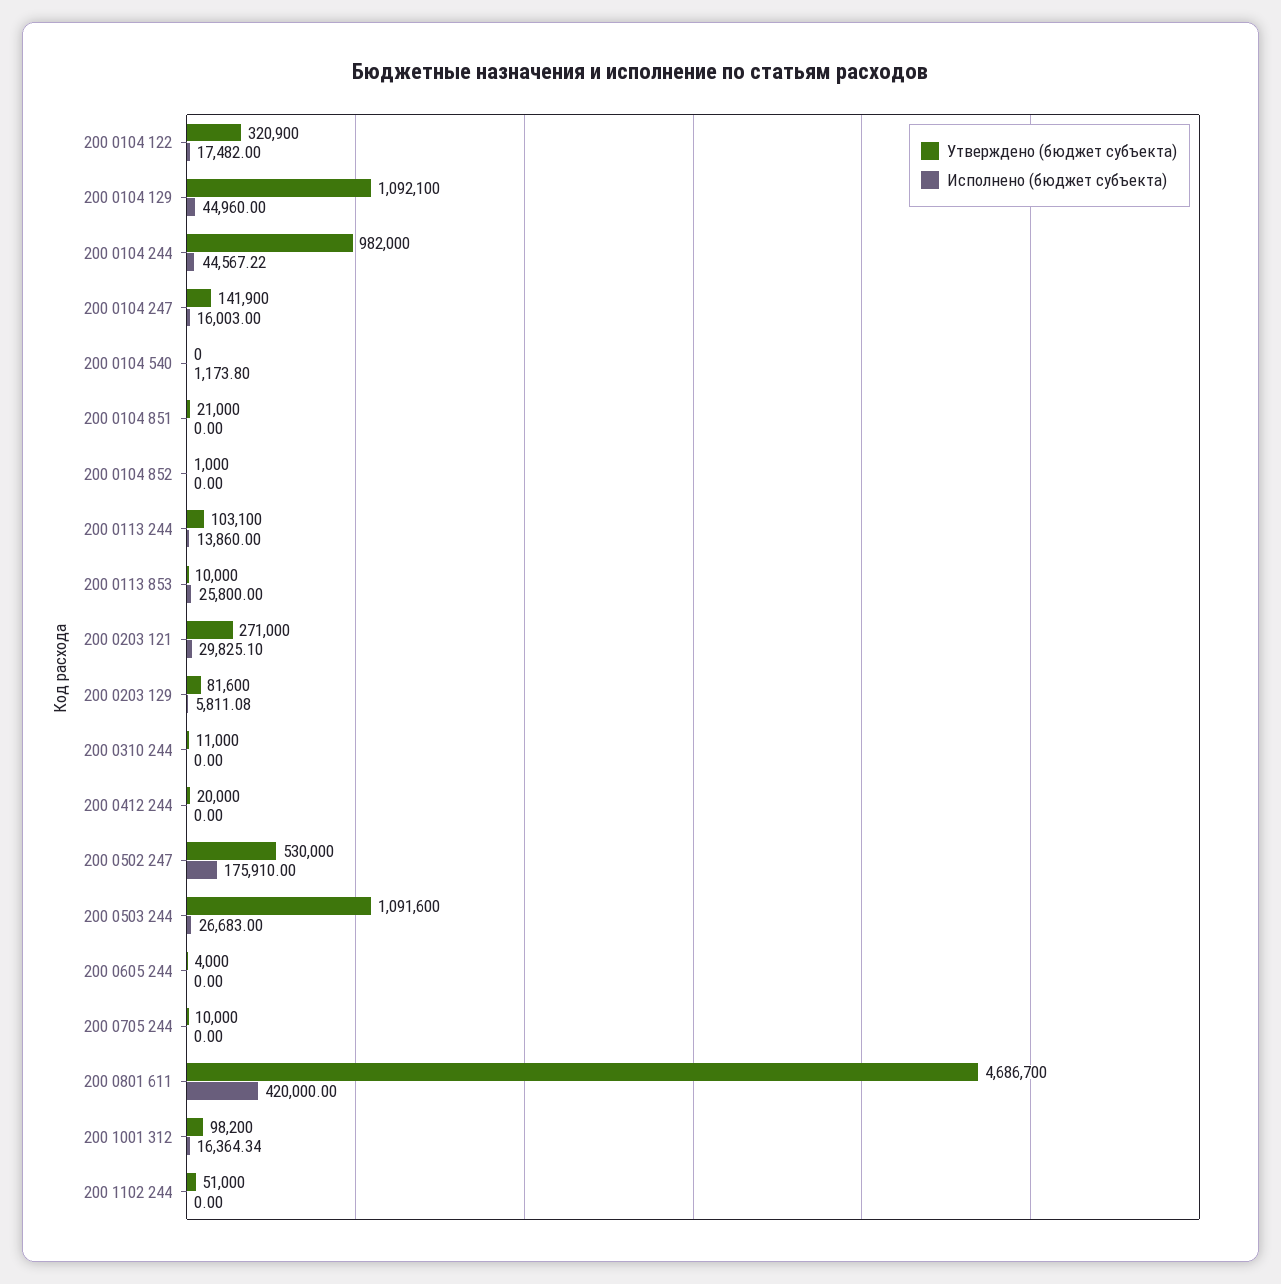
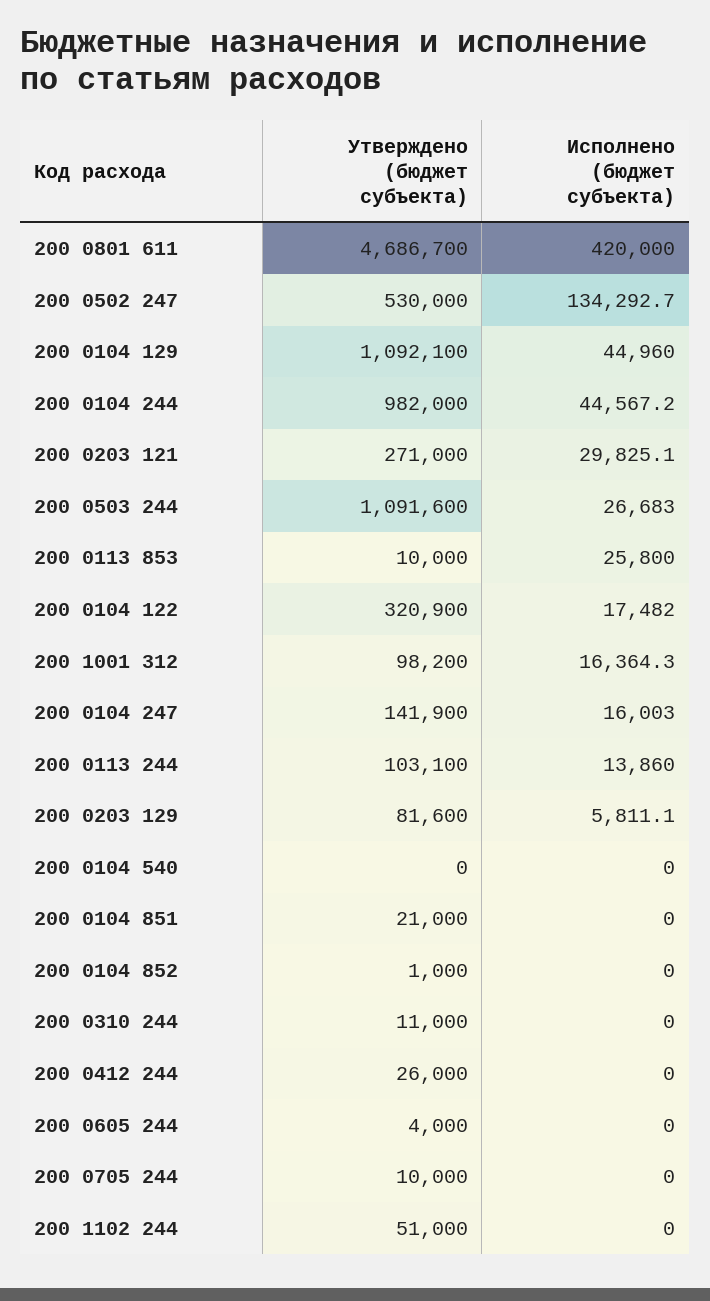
Исполнено (бюджет субъекта), 200 0104 540: 1173.8 -> 0
Утверждено (бюджет субъекта), 200 0412 244: 20000 -> 26000
Исполнено (бюджет субъекта), 200 0502 247: 175910 -> 134292.7

